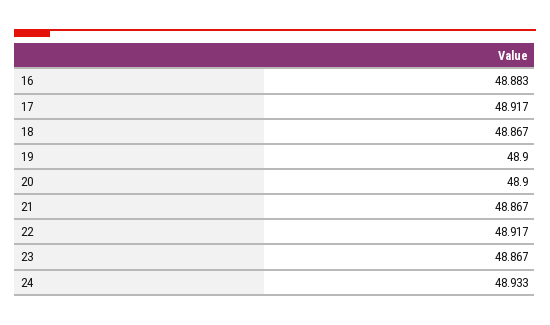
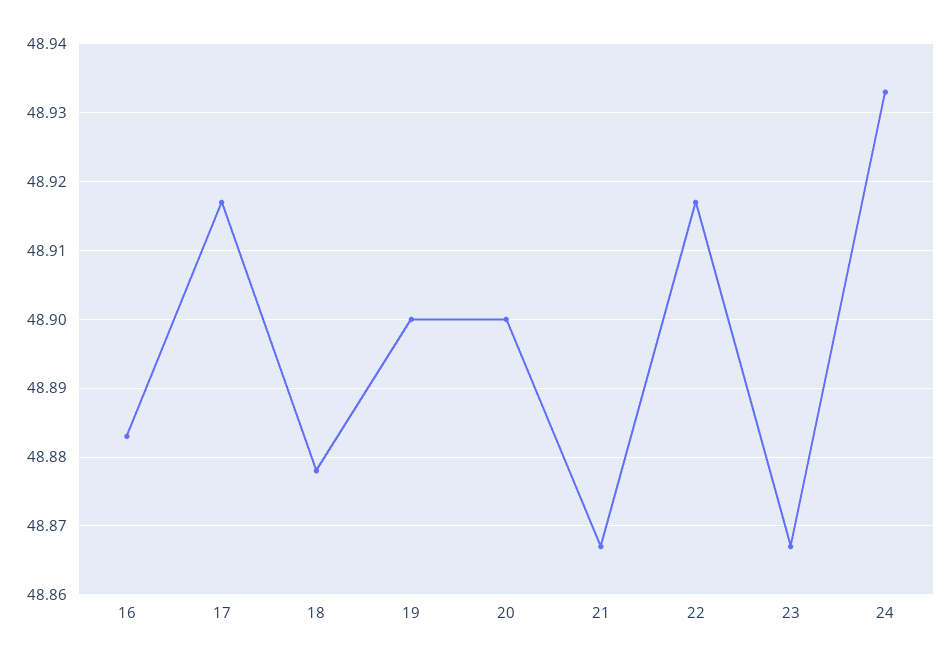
18: 48.867 -> 48.878

